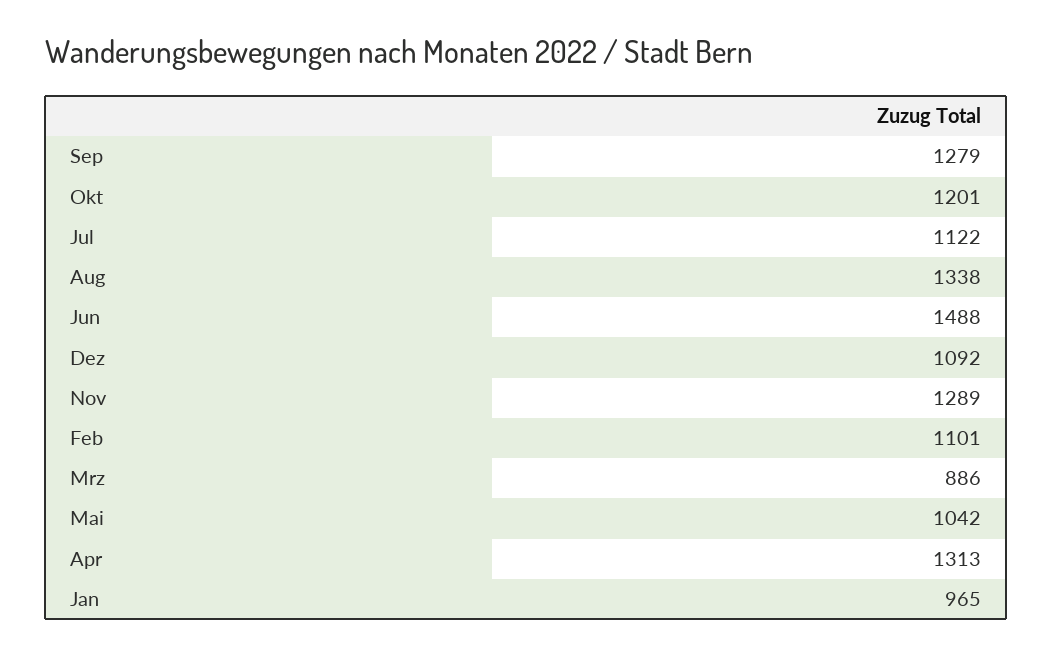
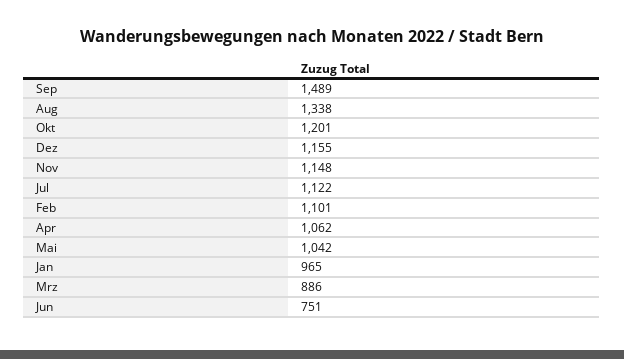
Sep: 1279 -> 1489
Jun: 1488 -> 751
Dez: 1092 -> 1155
Nov: 1289 -> 1148
Apr: 1313 -> 1062

